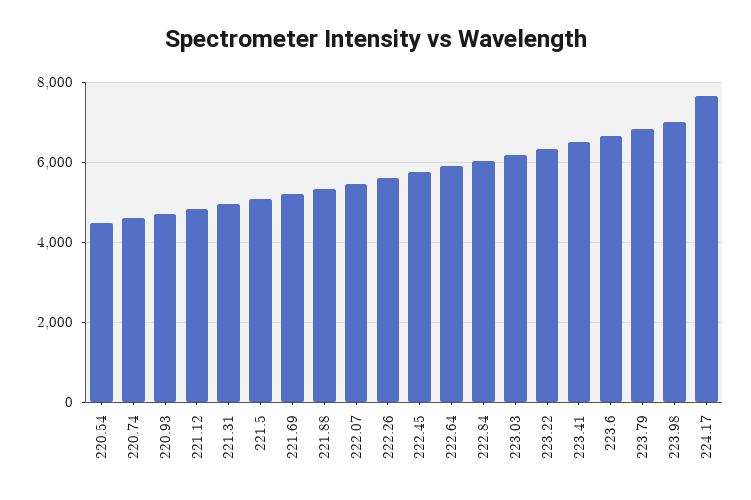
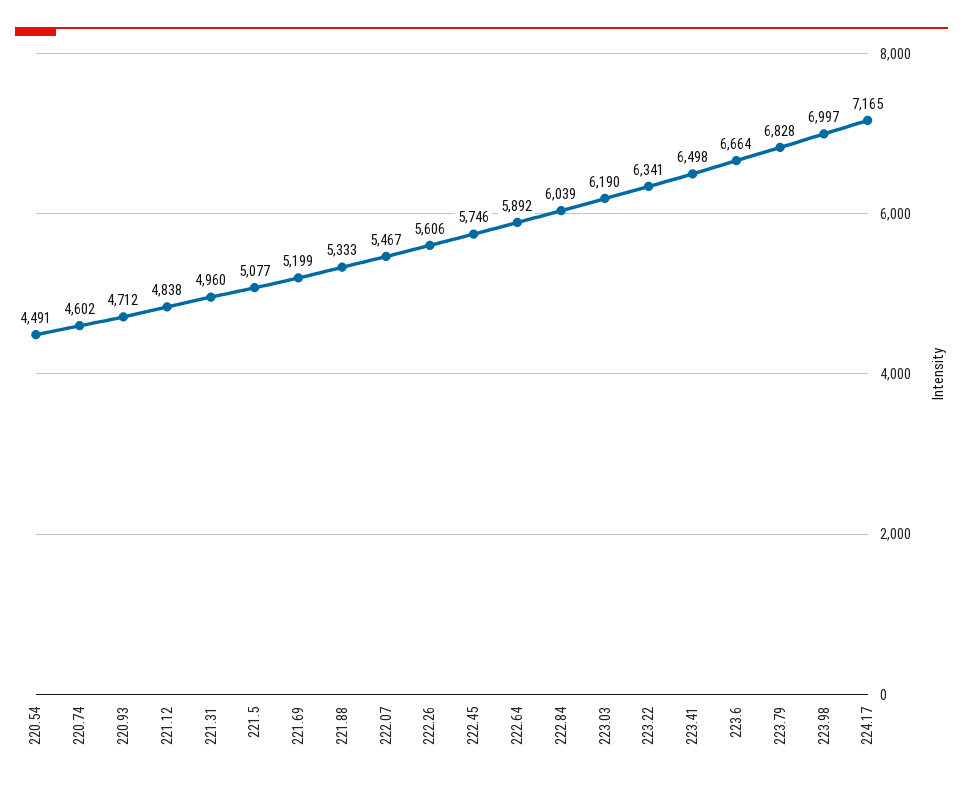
224.17: 7600 -> 7165

